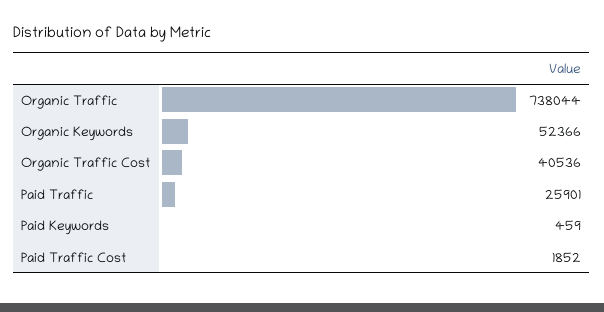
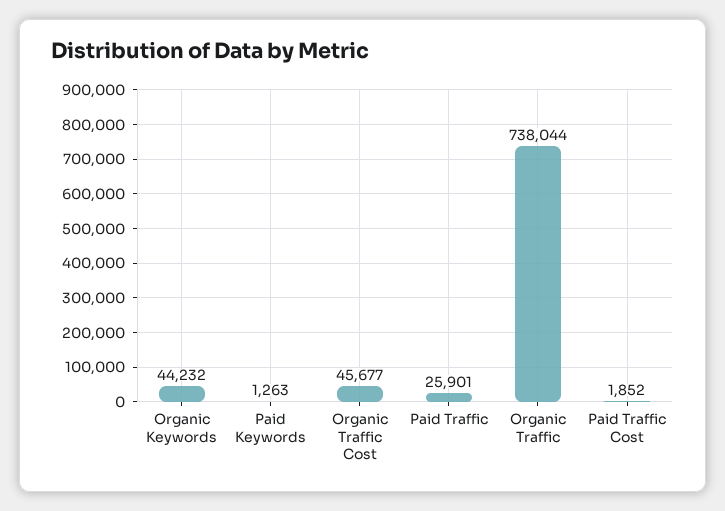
Organic Keywords: 52366 -> 44232
Organic Traffic Cost: 40536 -> 45677
Paid Keywords: 459 -> 1263

